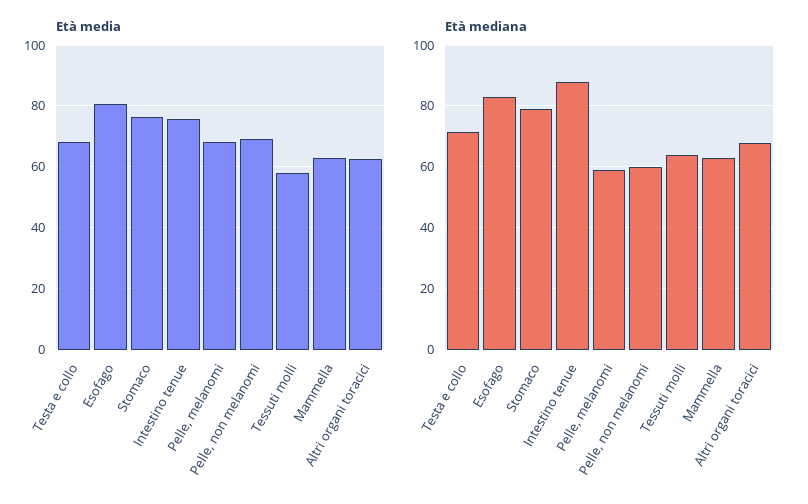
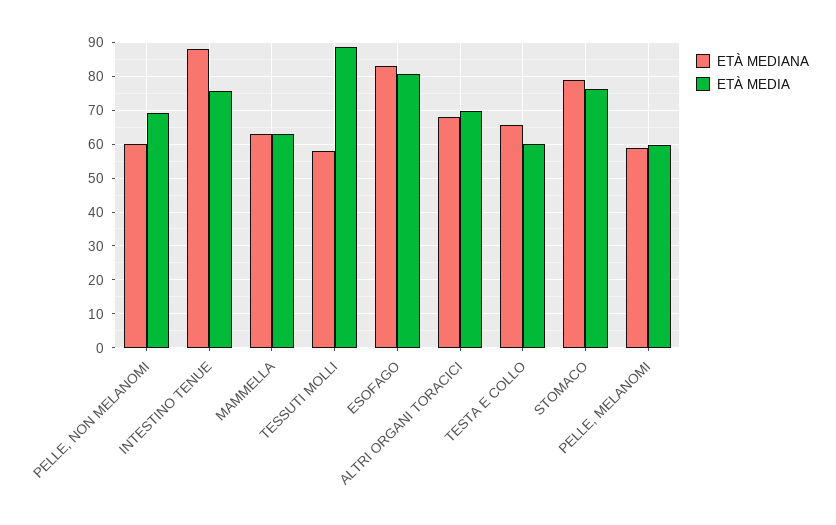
Età media, Testa e collo: 68 -> 60
Età media, Pelle, melanomi: 68 -> 60
Età media, Tessuti molli: 58 -> 88
Età media, Altri organi toracici: 62 -> 70
Età mediana, Testa e collo: 72 -> 66
Età mediana, Tessuti molli: 64 -> 58

